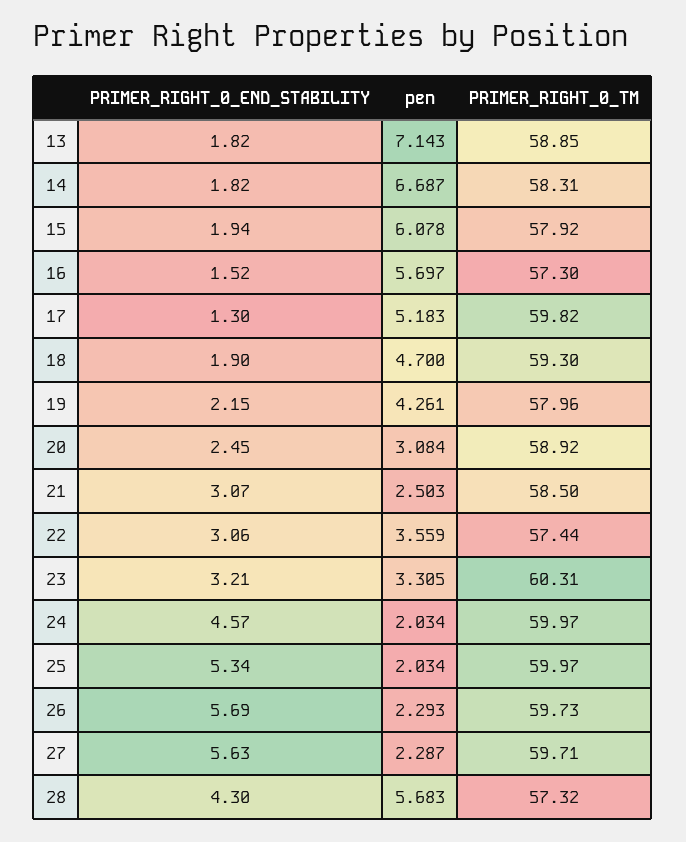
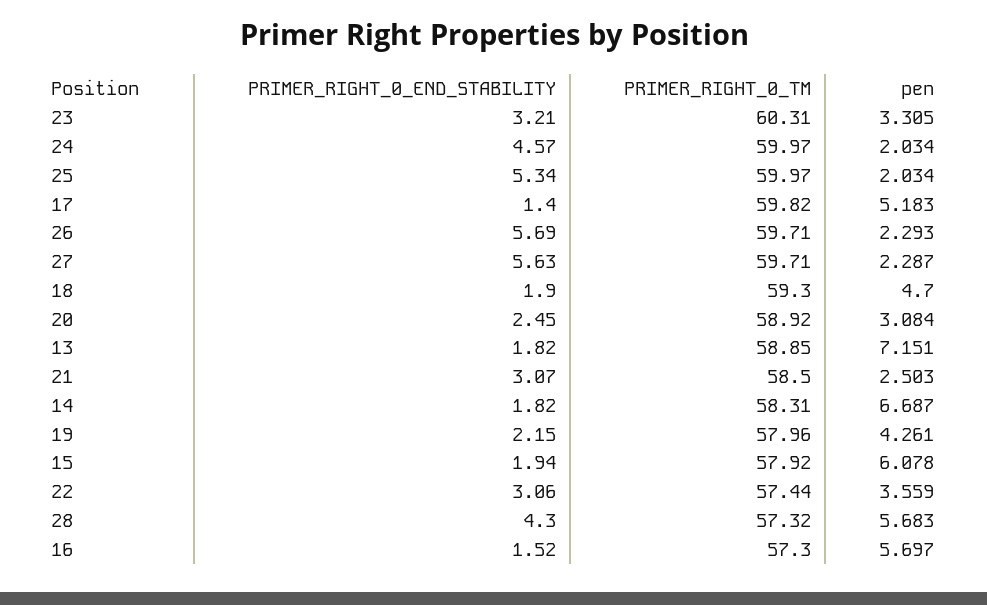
pen, 13: 7.143 -> 7.151
PRIMER_RIGHT_0_END_STABILITY, 17: 1.3 -> 1.4
PRIMER_RIGHT_0_TM, 26: 59.73 -> 59.71

